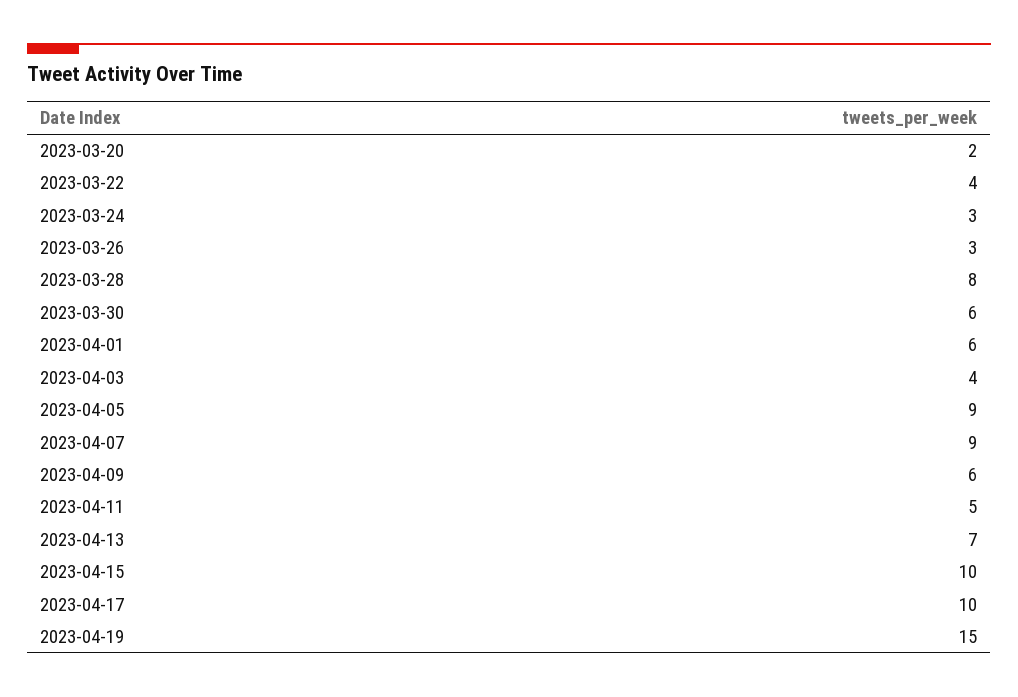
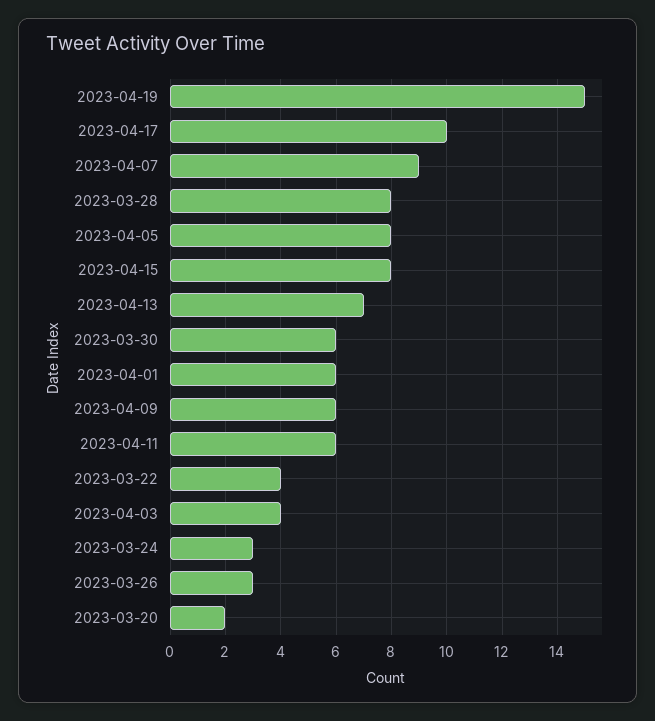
2023-04-05: 9 -> 8
2023-04-11: 5 -> 6
2023-04-15: 10 -> 8

